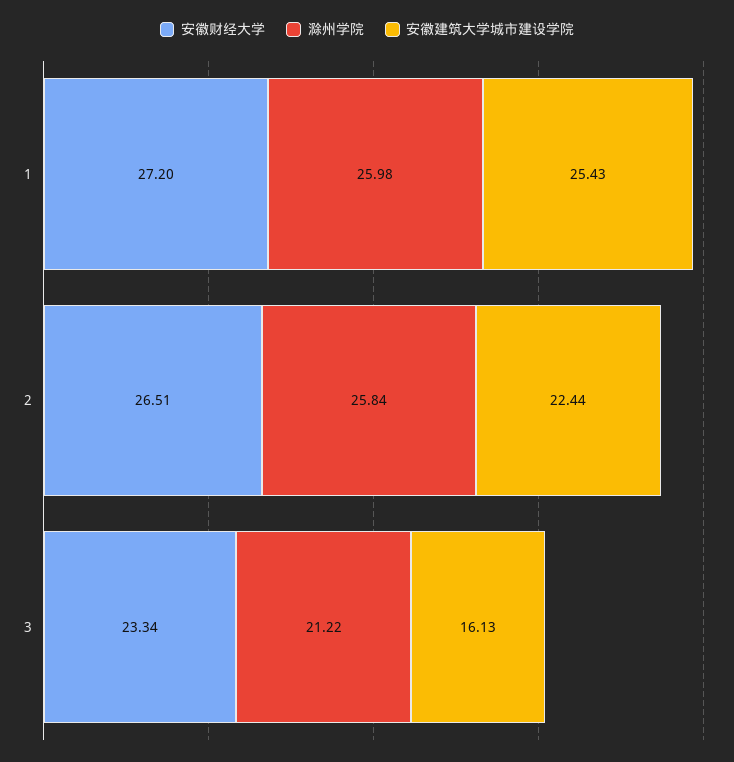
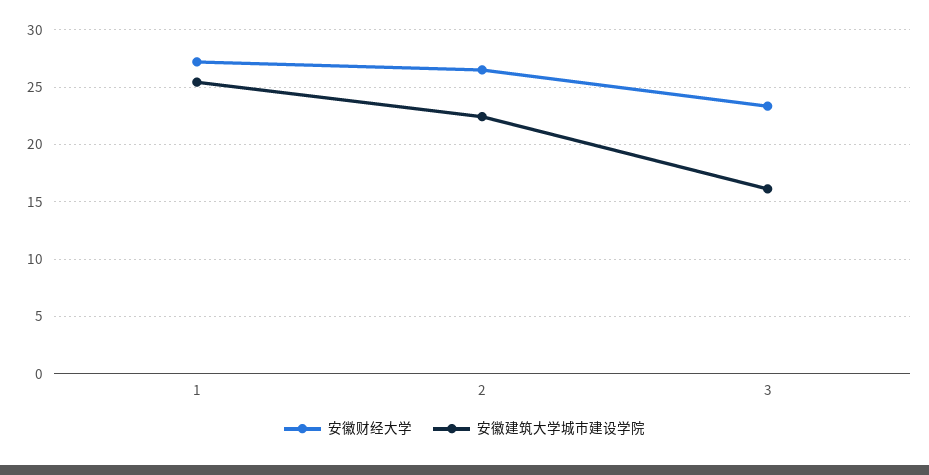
滁州学院, 1: 25.98 -> none
滁州学院, 2: 25.84 -> none
滁州学院, 3: 21.22 -> none

